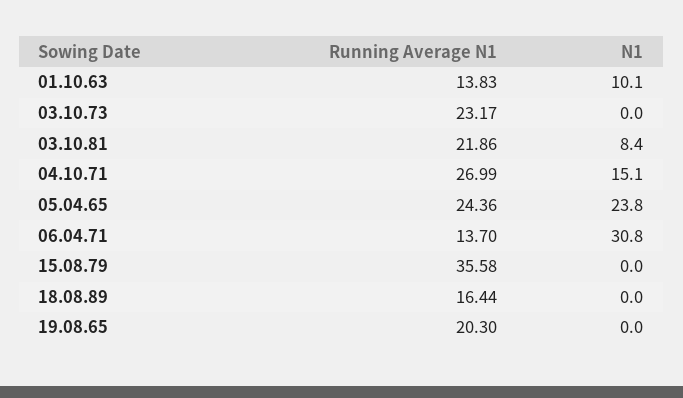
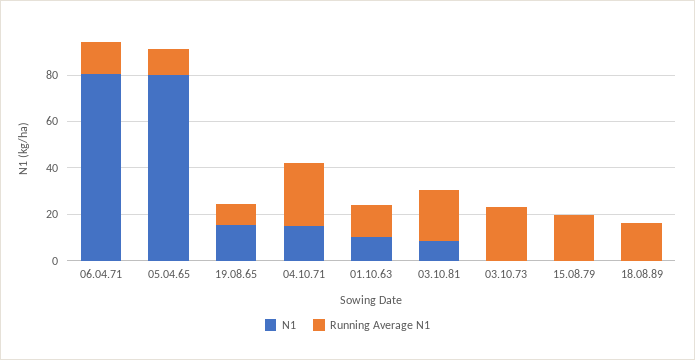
Running Average N1, 05.04.65: 24.36 -> 10
N1, 05.04.65: 23.8 -> 80
N1, 06.04.71: 30.8 -> 80
Running Average N1, 15.08.79: 35.58 -> 20
Running Average N1, 19.08.65: 20.3 -> 10
N1, 19.08.65: 0 -> 15

